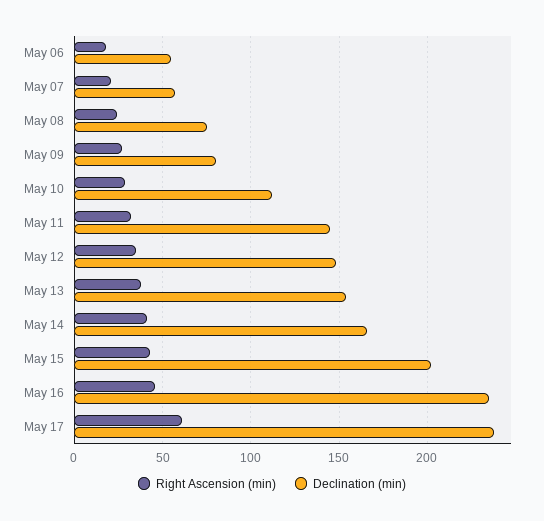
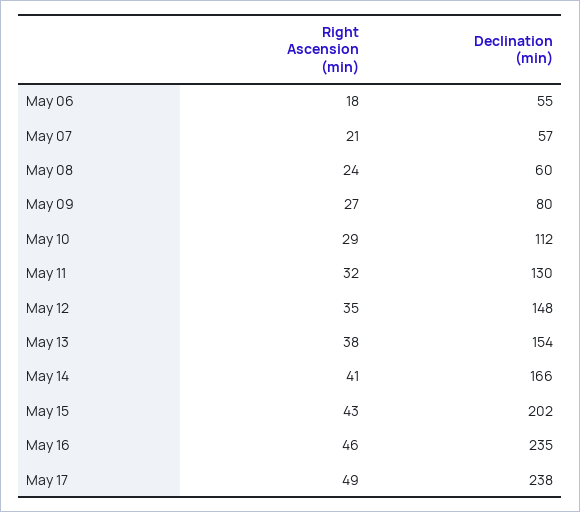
Declination (min), May 08: 75 -> 60
Declination (min), May 11: 145 -> 130
Right Ascension (min), May 17: 60 -> 49

